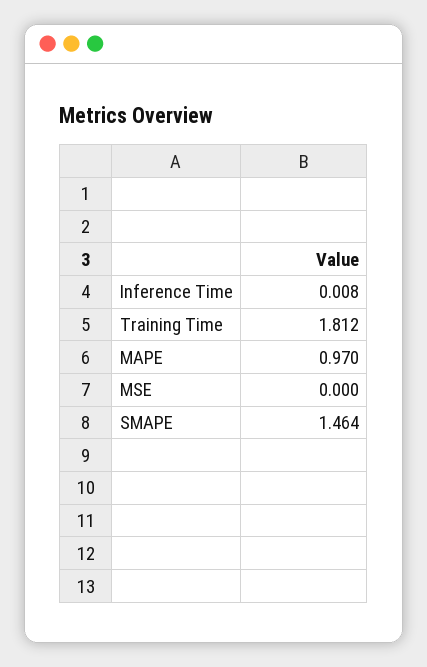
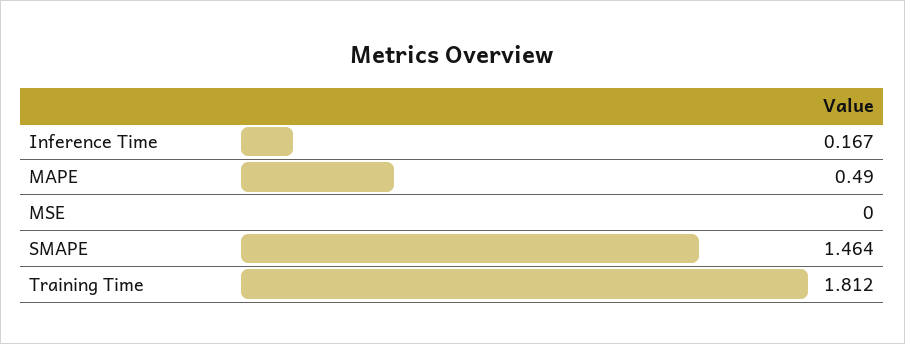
Inference Time: 0.008 -> 0.167
MAPE: 0.97 -> 0.49

